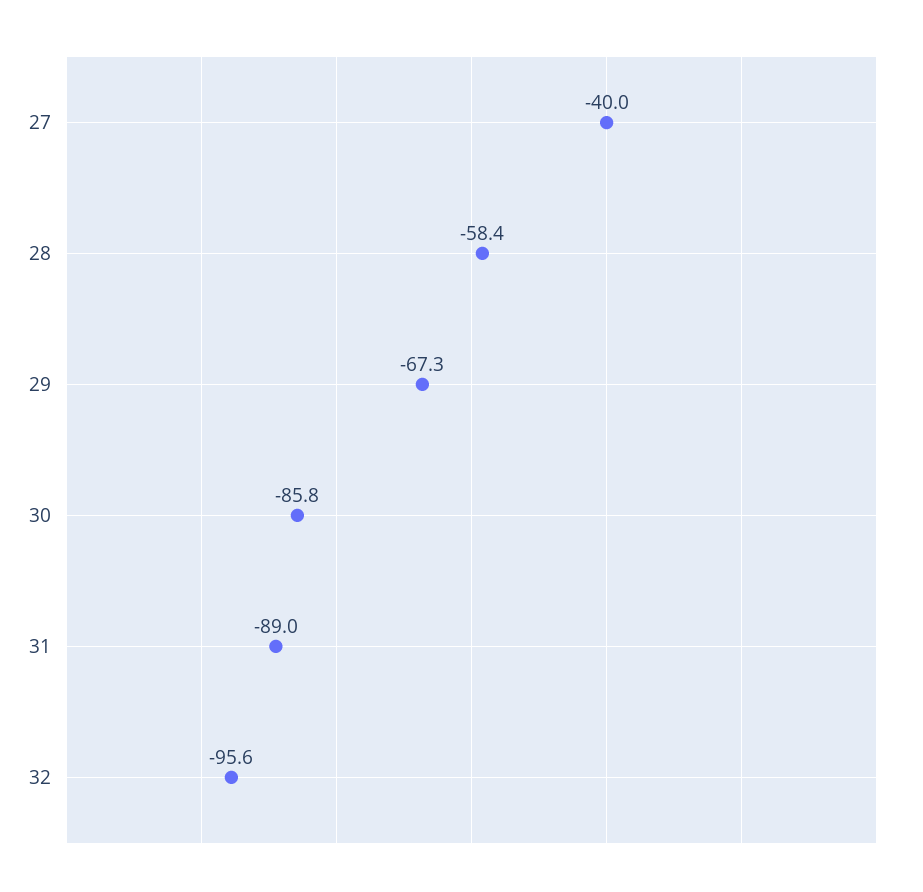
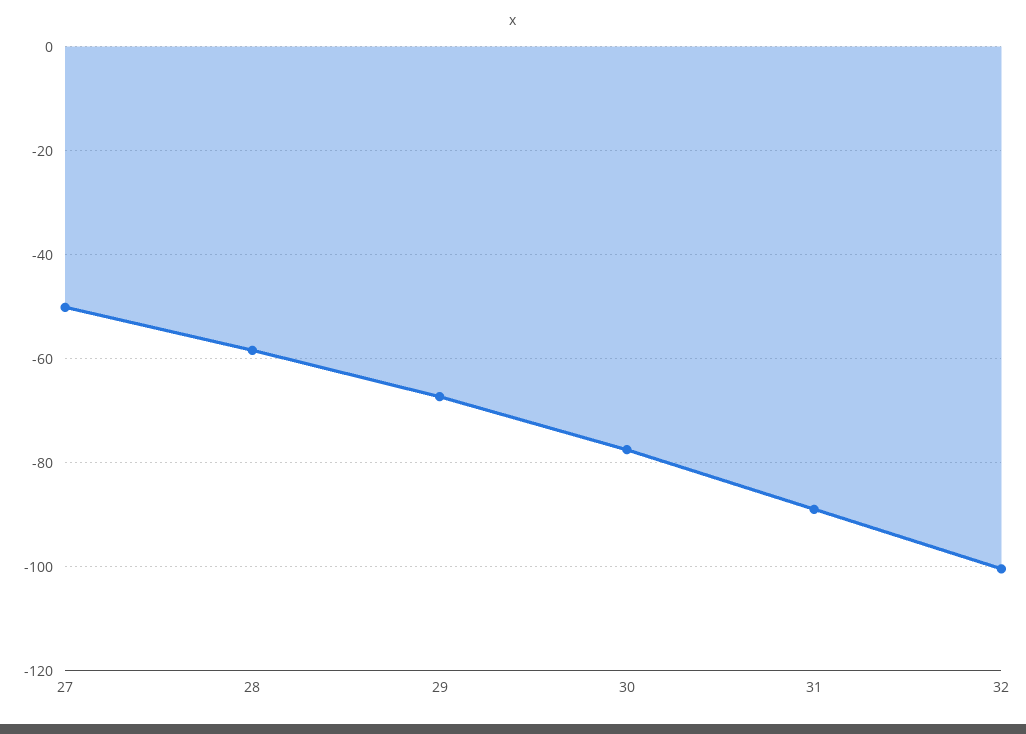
27: -40 -> -50
30: -85.8 -> -78
32: -95.6 -> -100

